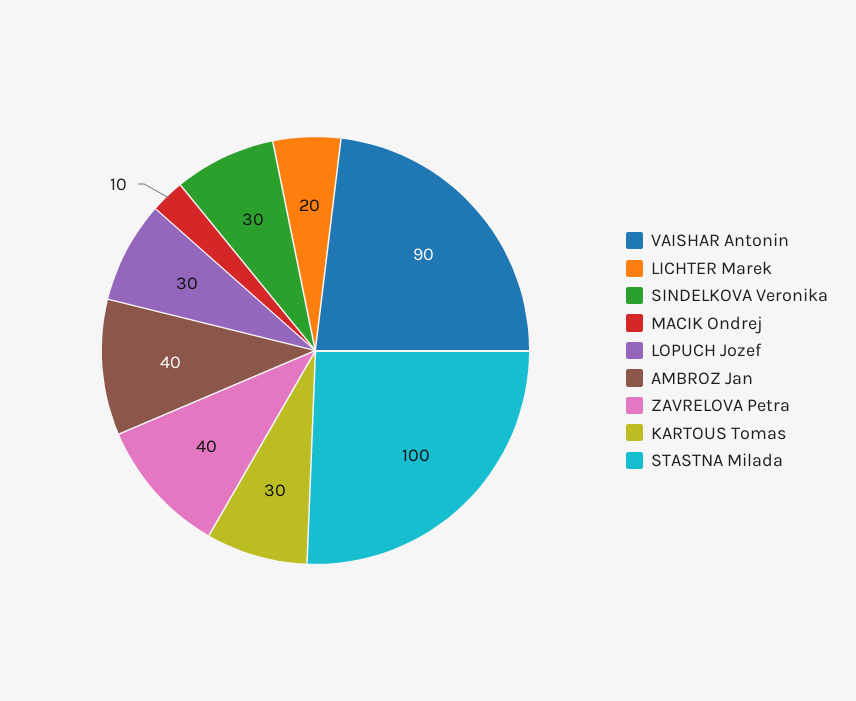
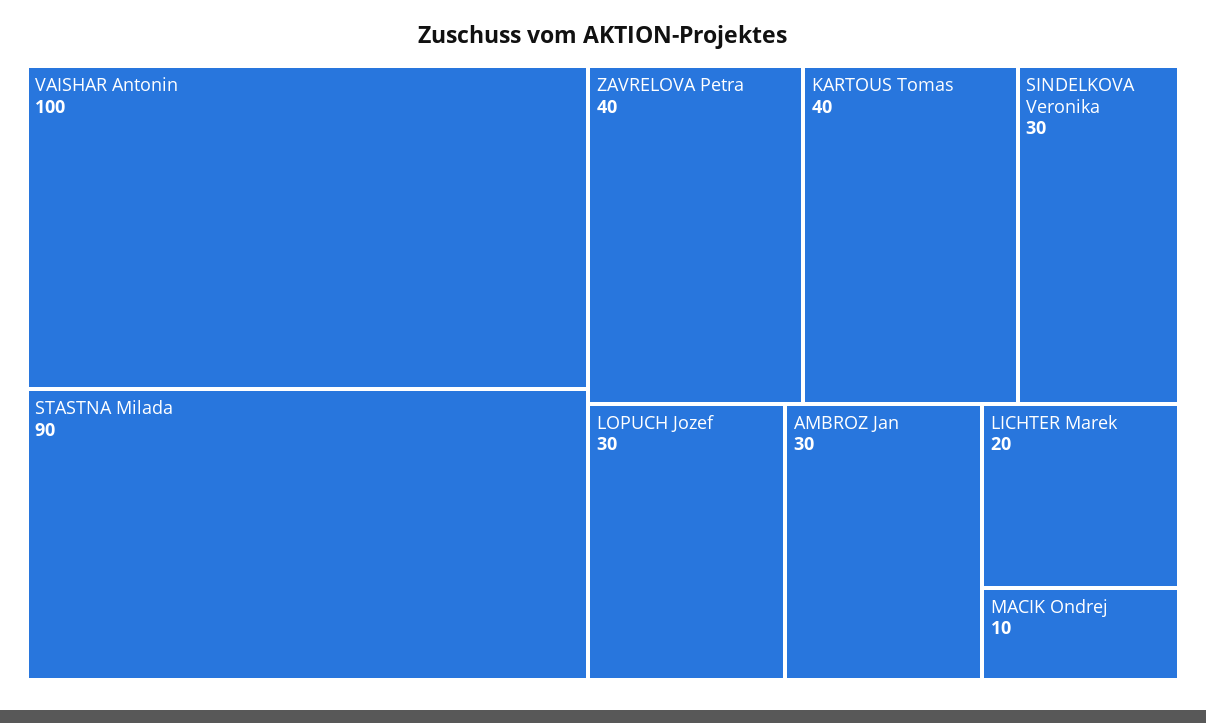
VAISHAR Antonin: 90 -> 100
AMBROZ Jan: 40 -> 30
KARTOUS Tomas: 30 -> 40
STASTNA Milada: 100 -> 90

